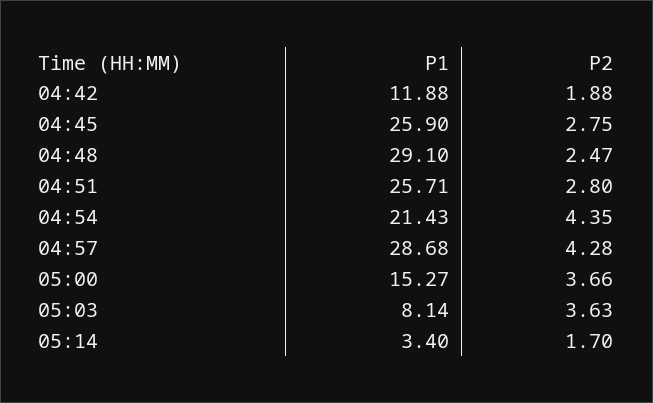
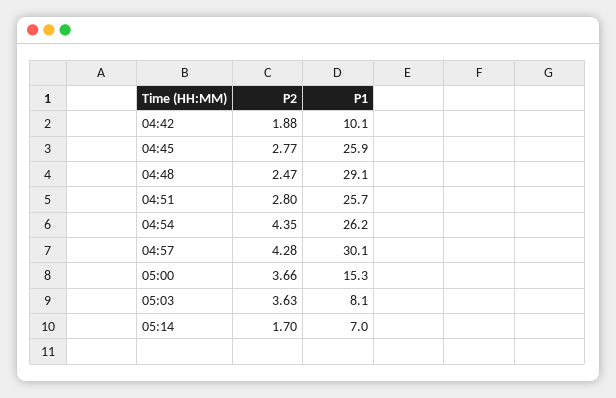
P1, 04:42: 11.88 -> 10.1
P2, 04:45: 2.75 -> 2.77
P1, 04:54: 21.43 -> 26.2
P1, 04:57: 28.68 -> 30.1
P1, 05:14: 3.4 -> 7

